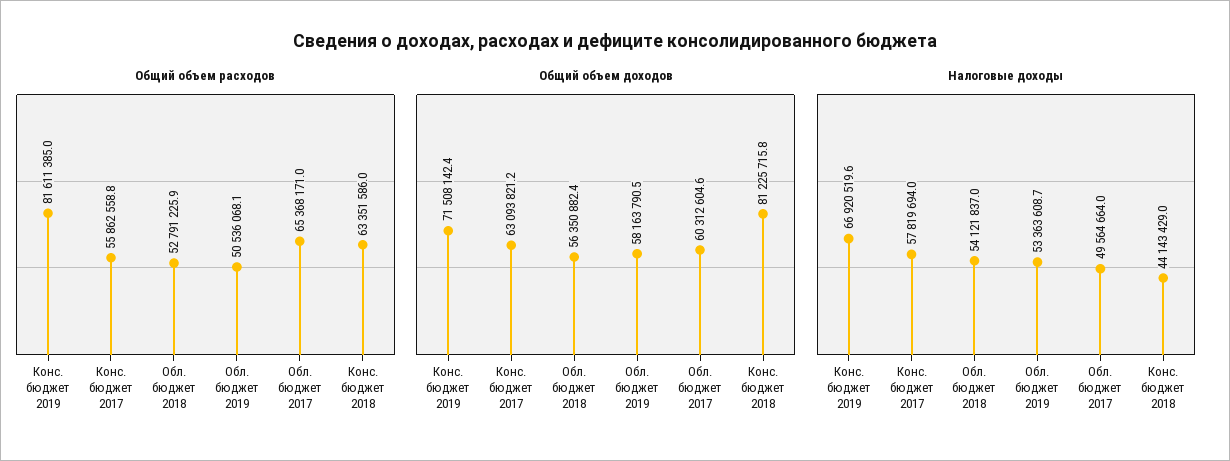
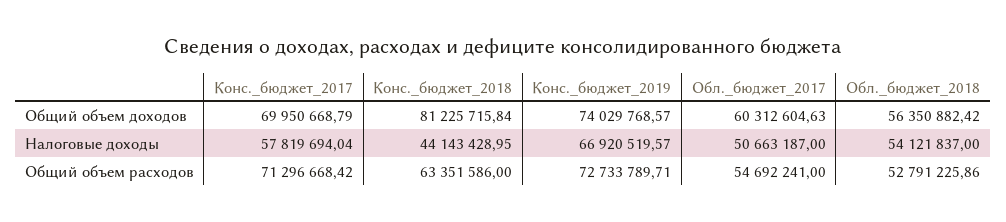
Общий объем расходов, Конс. бюджет 2019: 81611385 -> 72733789.71
Общий объем расходов, Конс. бюджет 2017: 55862558.8 -> 71296668.42
Общий объем расходов, Обл. бюджет 2019: 50536068.1 -> none
Общий объем расходов, Обл. бюджет 2017: 65368171 -> 54692241
Общий объем доходов, Конс. бюджет 2019: 71508142.4 -> 74029768.57
Общий объем доходов, Конс. бюджет 2017: 63093821.2 -> 69950668.79
Общий объем доходов, Обл. бюджет 2019: 58163790.5 -> none
Налоговые доходы, Обл. бюджет 2019: 53363608.7 -> none
Налоговые доходы, Обл. бюджет 2017: 49564664 -> 50663187

